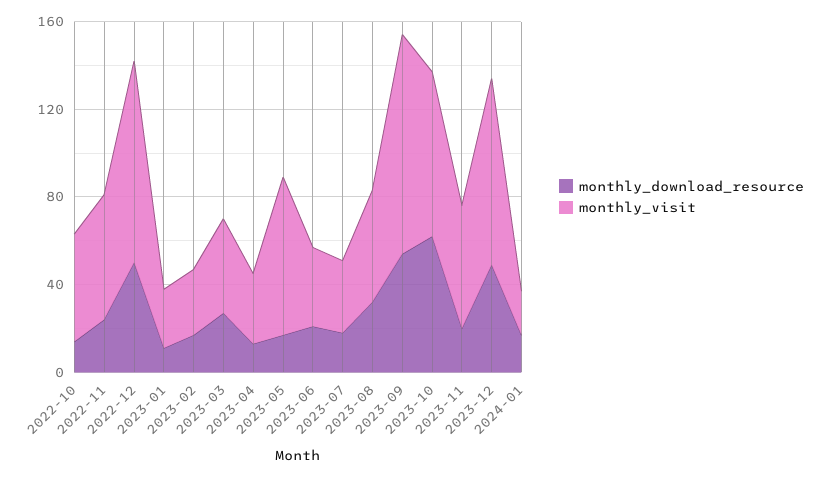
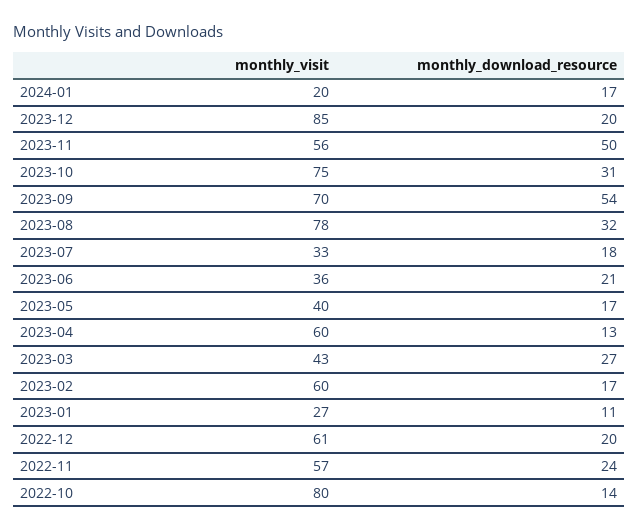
monthly_visit, 2022-10: 50 -> 80
monthly_download_resource, 2022-12: 50 -> 20
monthly_visit, 2022-12: 90 -> 61
monthly_visit, 2023-02: 30 -> 60
monthly_visit, 2023-04: 30 -> 60
monthly_visit, 2023-05: 70 -> 40
monthly_visit, 2023-08: 50 -> 78
monthly_visit, 2023-09: 100 -> 70
monthly_download_resource, 2023-10: 60 -> 31
monthly_download_resource, 2023-11: 20 -> 50
monthly_download_resource, 2023-12: 50 -> 20

